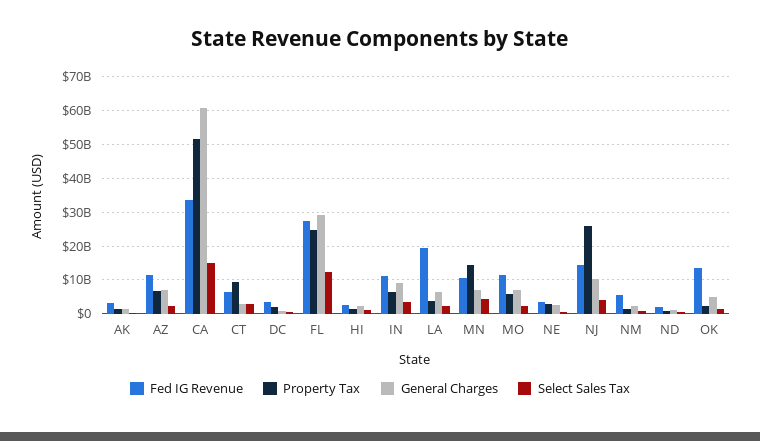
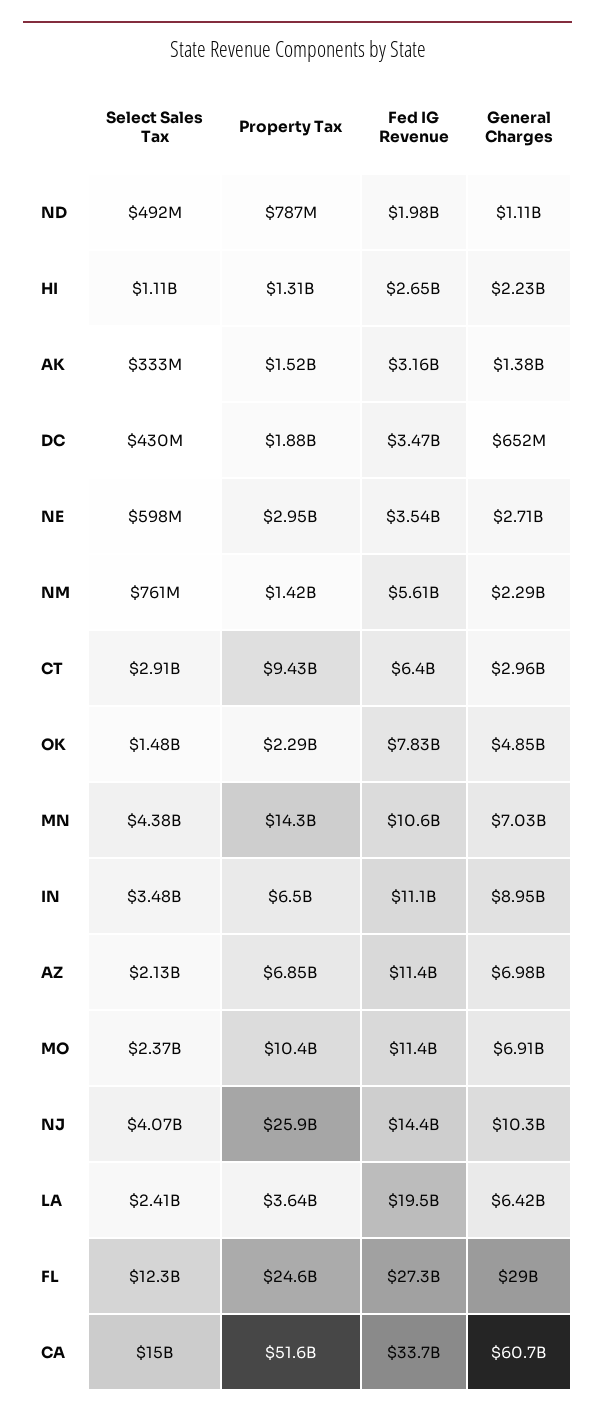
Property Tax, MO: 6000000000 -> 10400000000
Fed IG Revenue, OK: 14000000000 -> 7830000000

